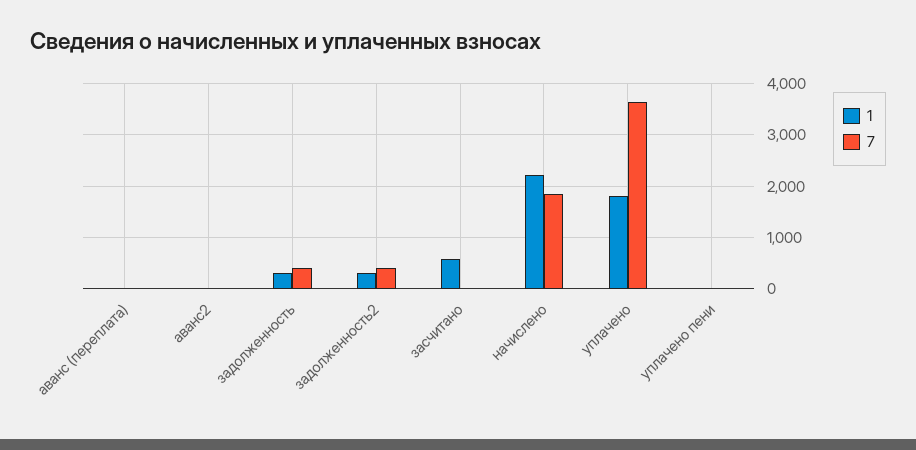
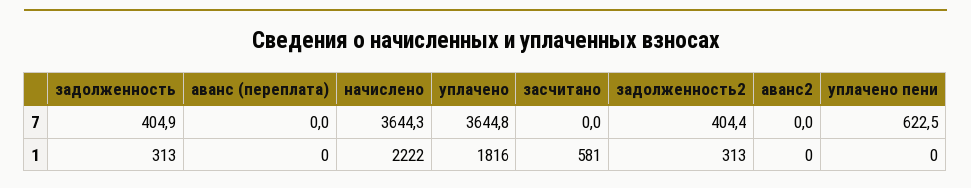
7, начислено: 1800 -> 3644.3
7, уплачено пени: 0 -> 622.5

